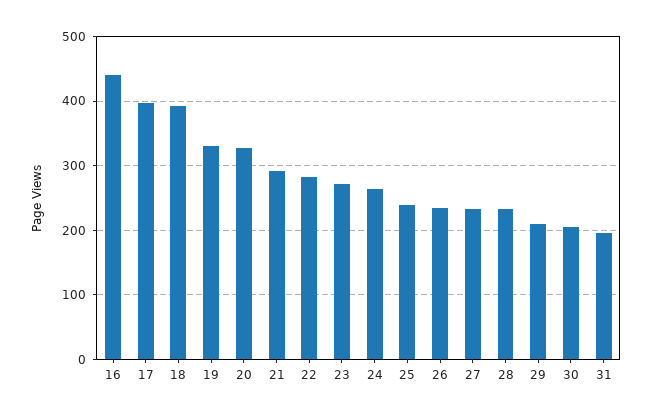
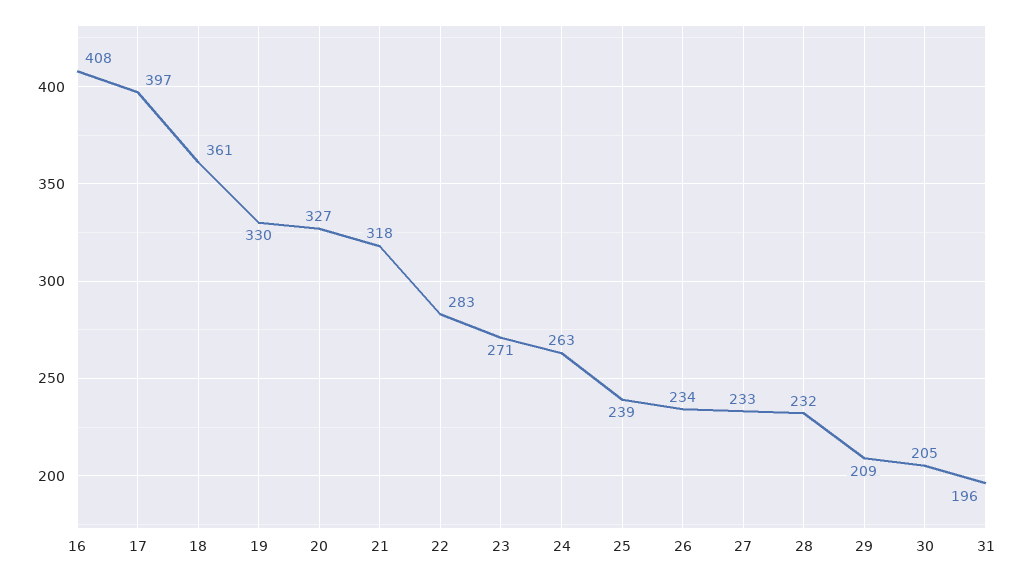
16: 440 -> 408
18: 390 -> 361
21: 290 -> 318

